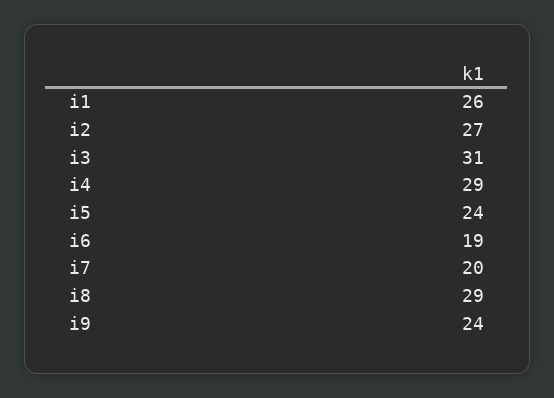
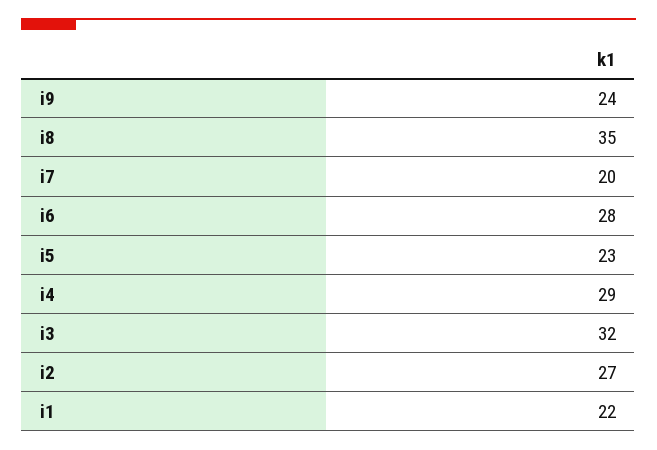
i1: 26 -> 22
i3: 31 -> 32
i5: 24 -> 23
i6: 19 -> 28
i8: 29 -> 35

